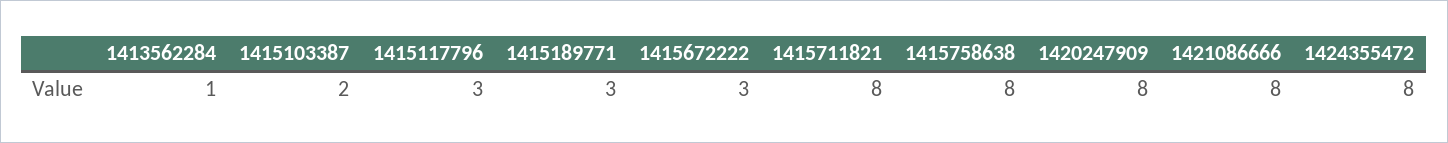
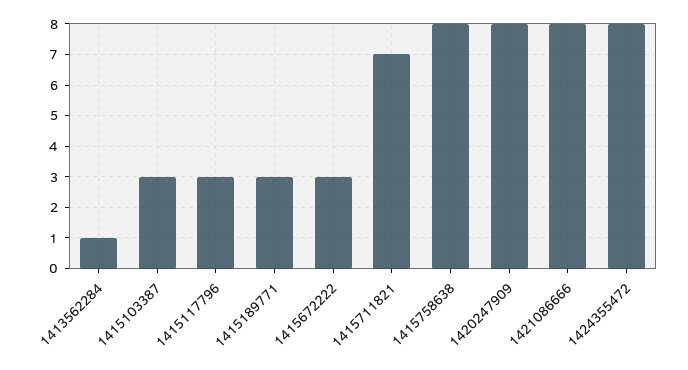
1415103387: 2 -> 3
1415711821: 8 -> 7

